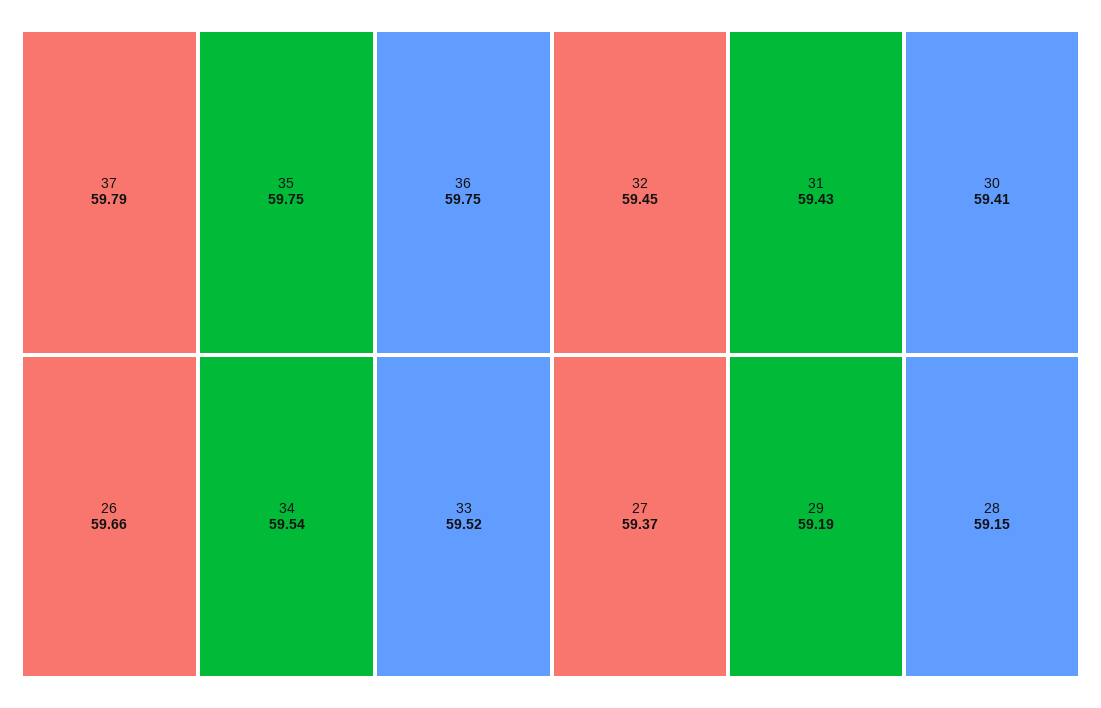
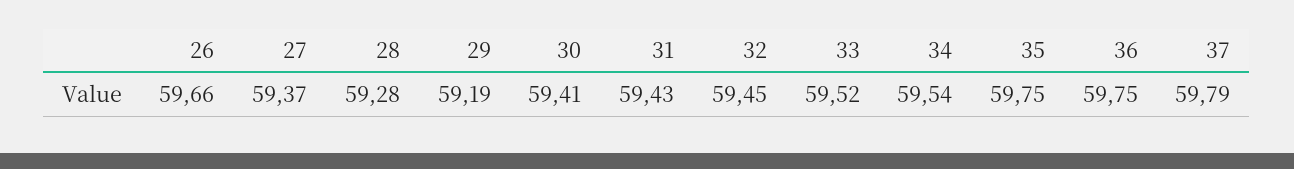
28: 59.15 -> 59.28

